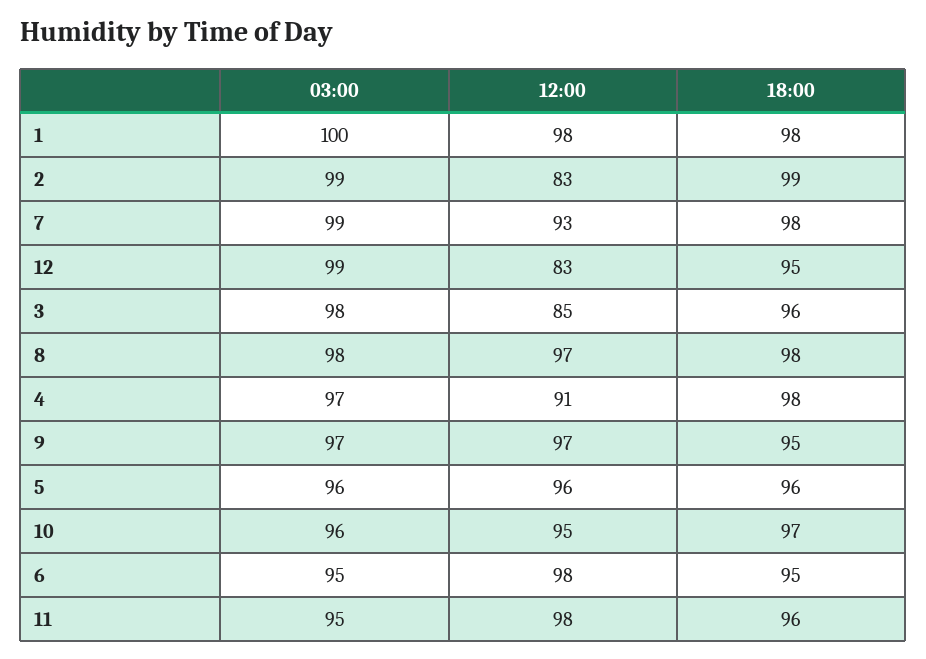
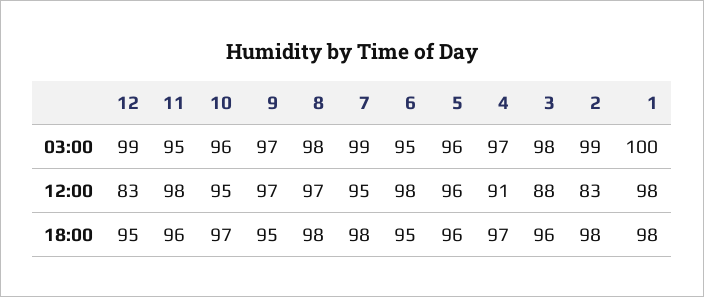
18:00, 2: 99 -> 98
12:00, 7: 93 -> 95
12:00, 3: 85 -> 88
18:00, 4: 98 -> 97

